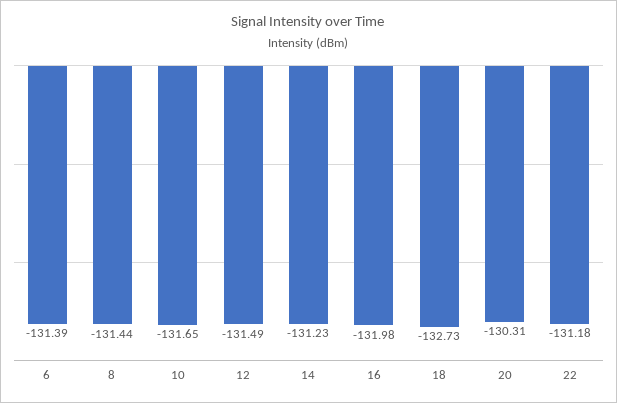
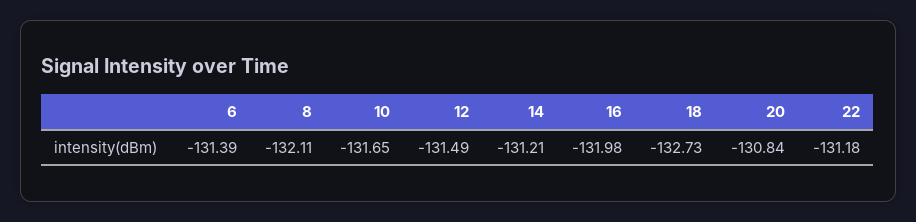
8: -131.44 -> -132.11
14: -131.23 -> -131.21
20: -130.31 -> -130.84

